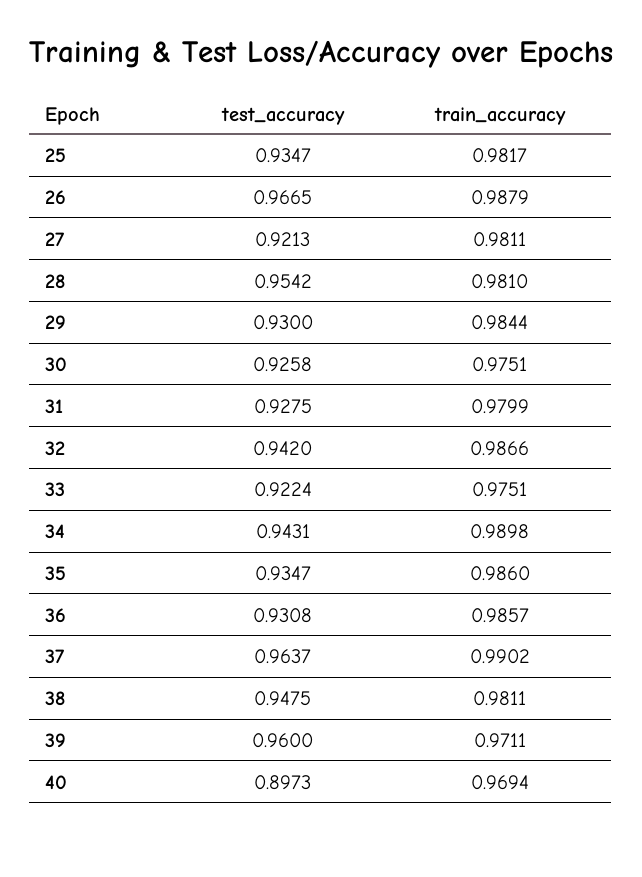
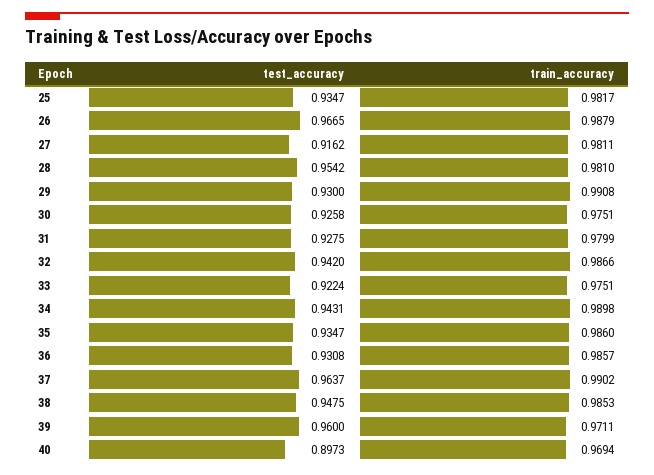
test_accuracy, 27: 0.9213 -> 0.9162
train_accuracy, 29: 0.9844 -> 0.9908
train_accuracy, 38: 0.9811 -> 0.9853

